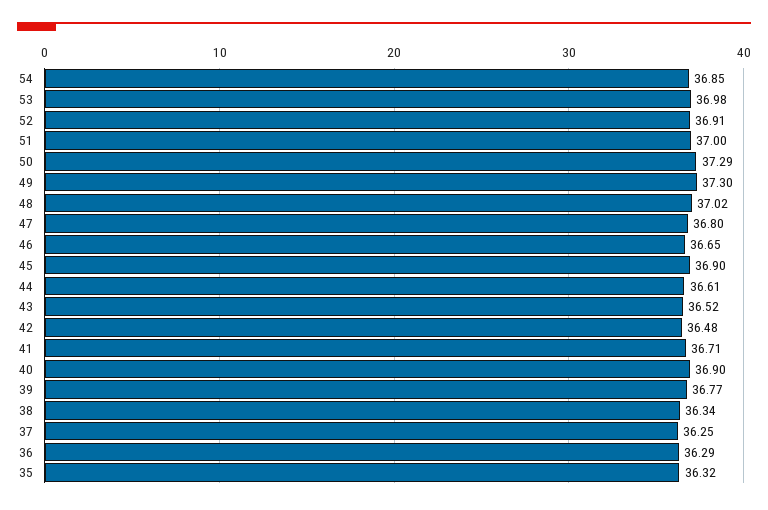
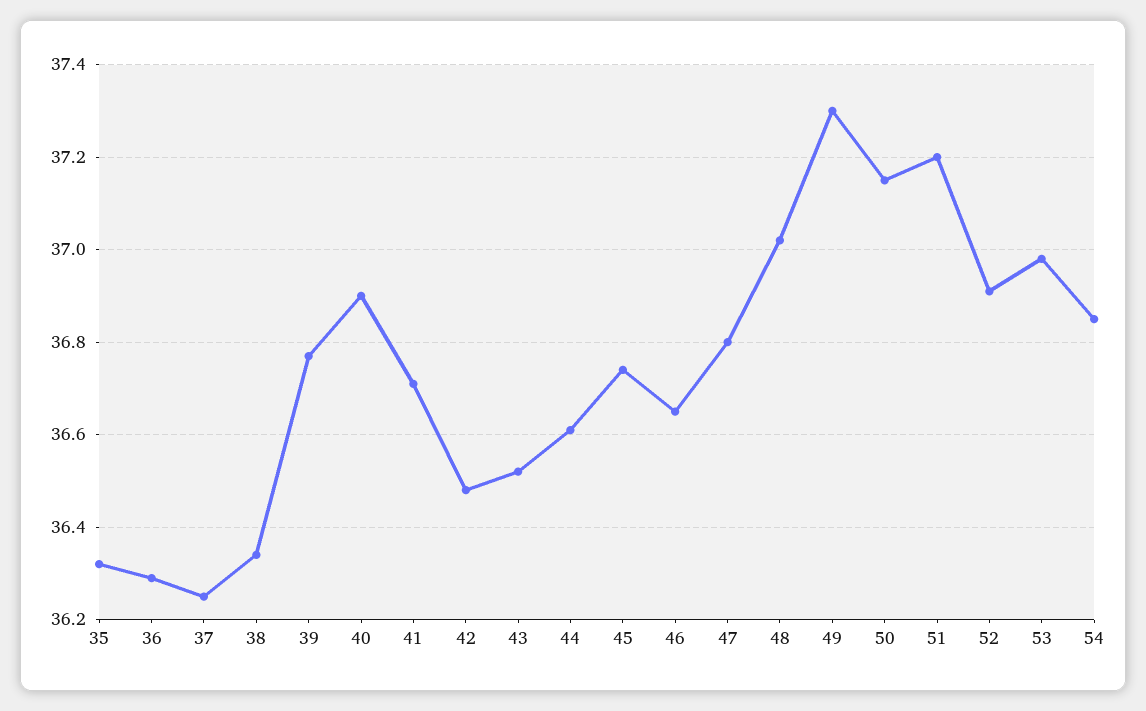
51: 37 -> 37.2
50: 37.29 -> 37.15
45: 36.9 -> 36.75

